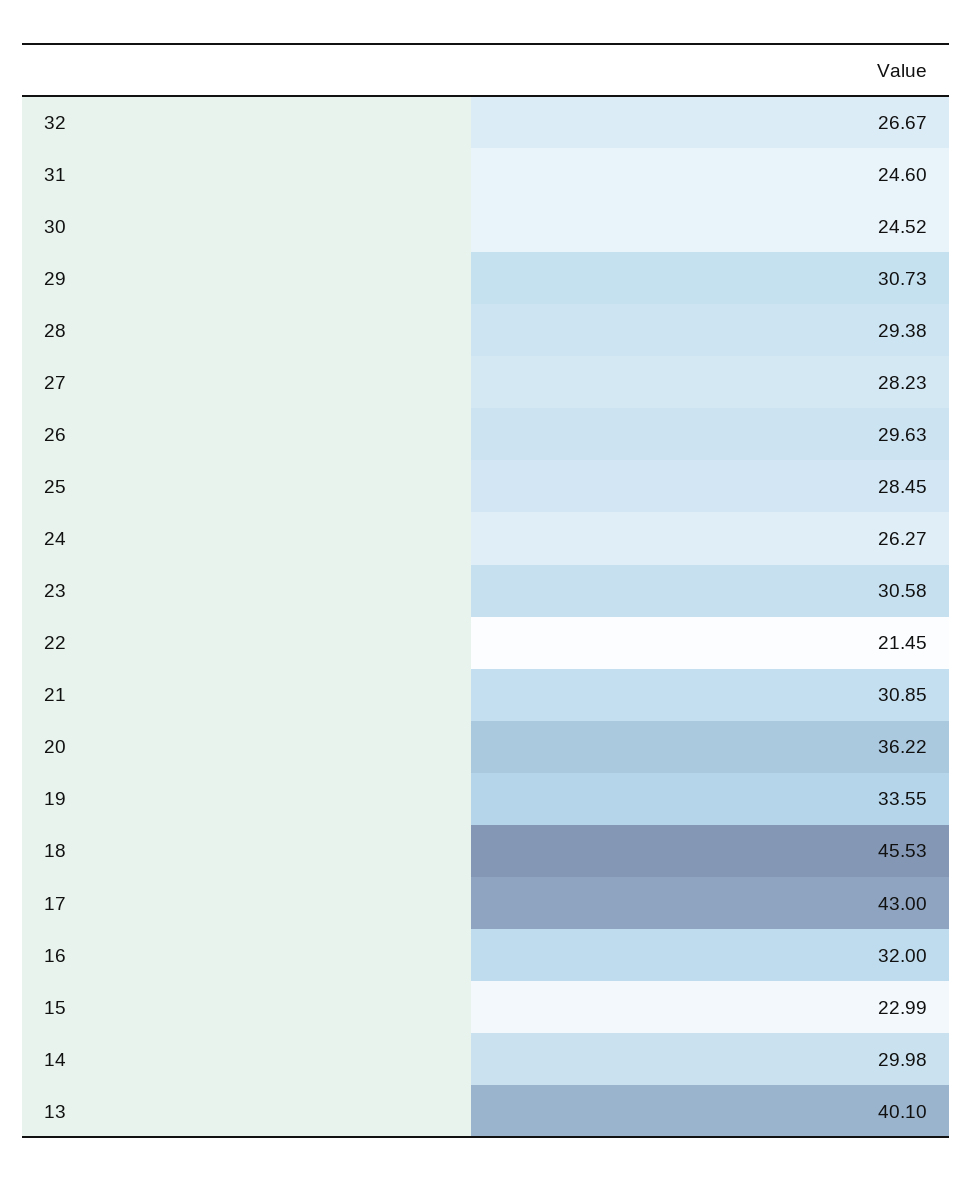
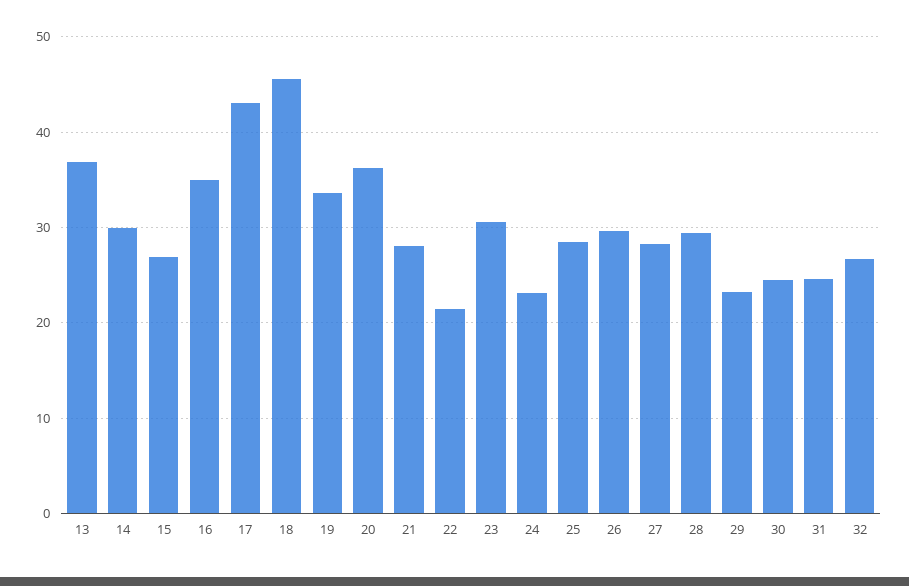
29: 30.73 -> 23
24: 26.27 -> 23
21: 30.85 -> 28
16: 32 -> 35
15: 22.99 -> 27
13: 40.1 -> 37

